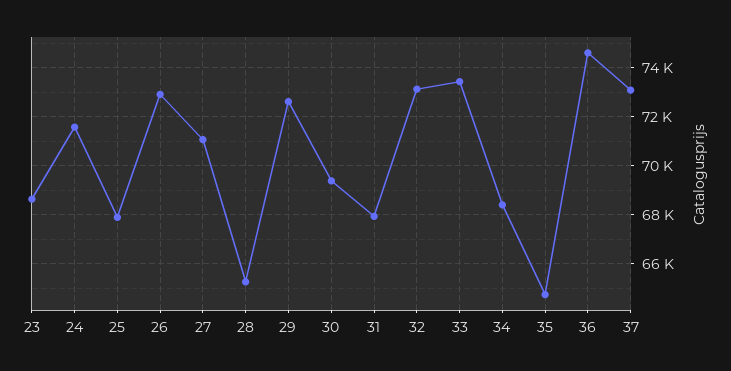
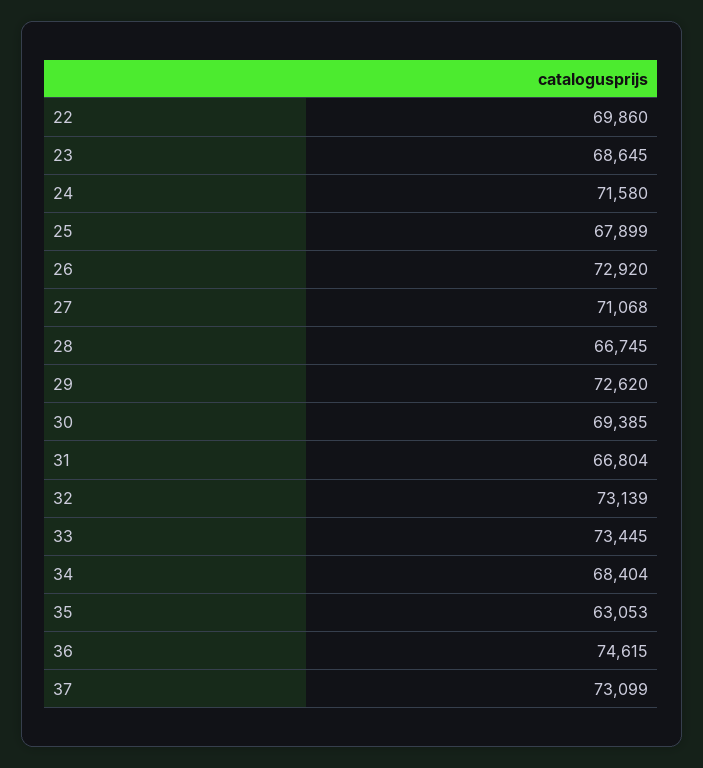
28: 65250 -> 66745
31: 68000 -> 66804
35: 64750 -> 63053
22: none -> 69860

